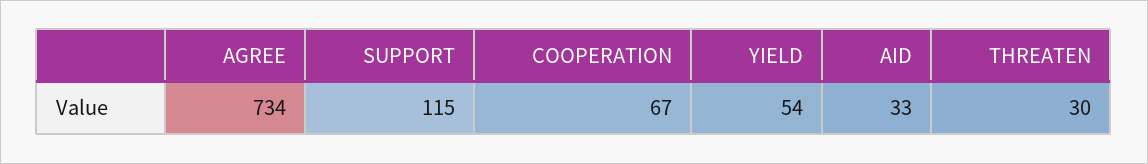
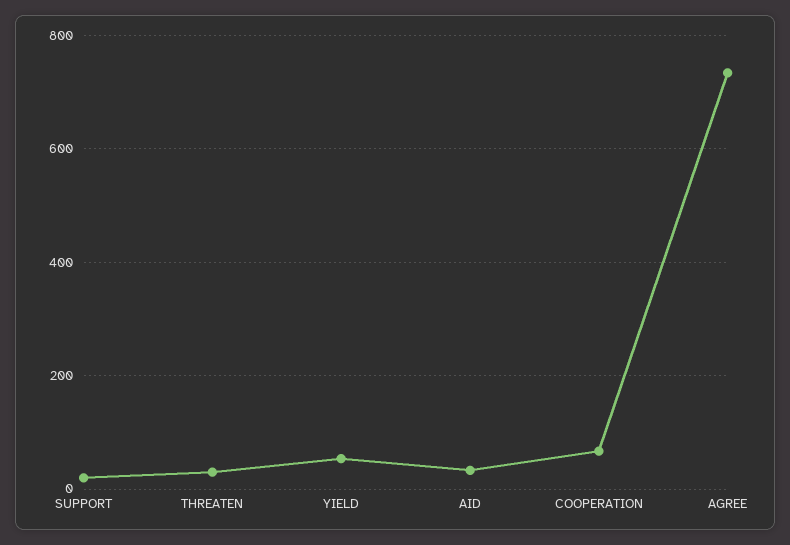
SUPPORT: 115 -> 20

